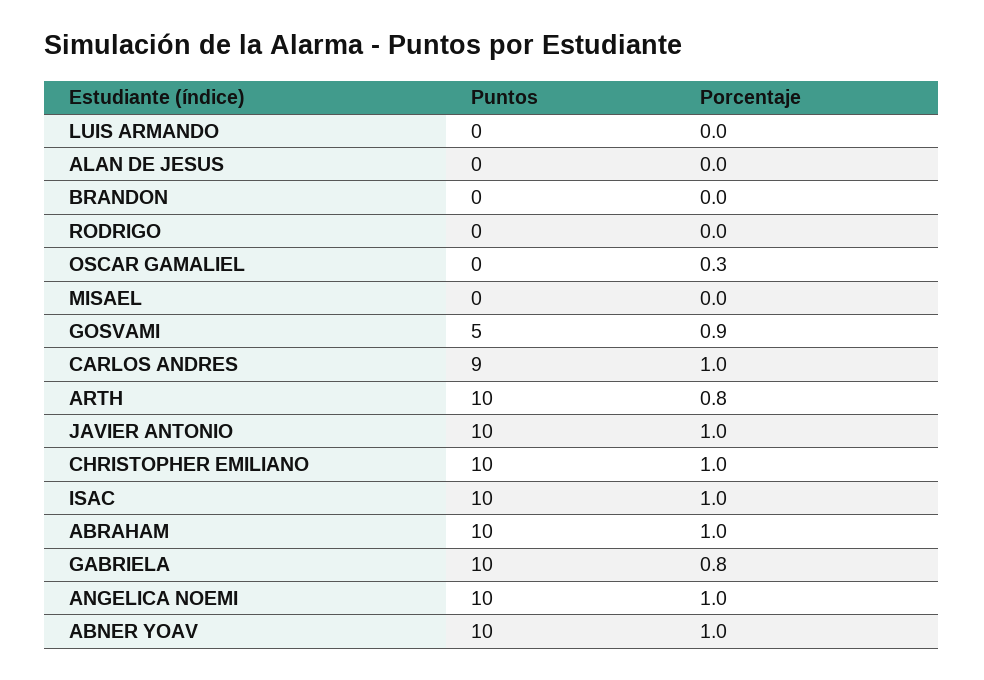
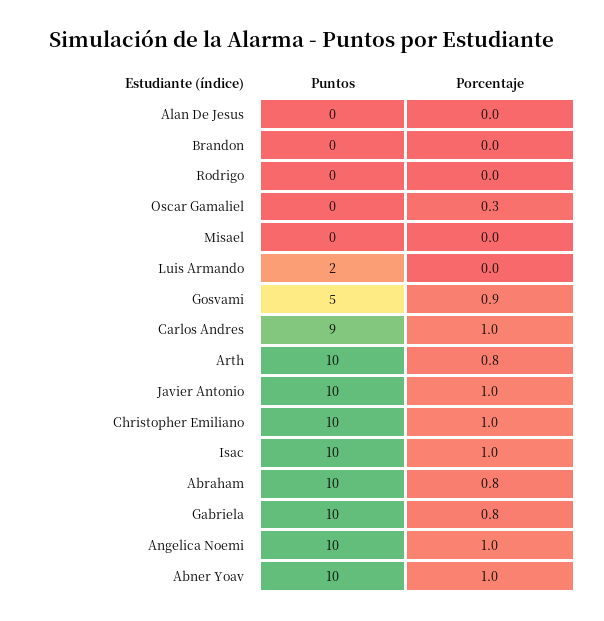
Puntos, LUIS ARMANDO: 0 -> 2
Porcentaje, ABRAHAM: 1 -> 0.8

